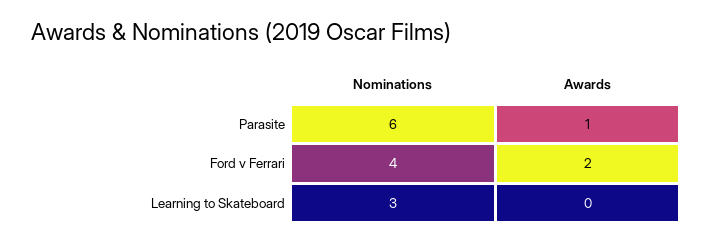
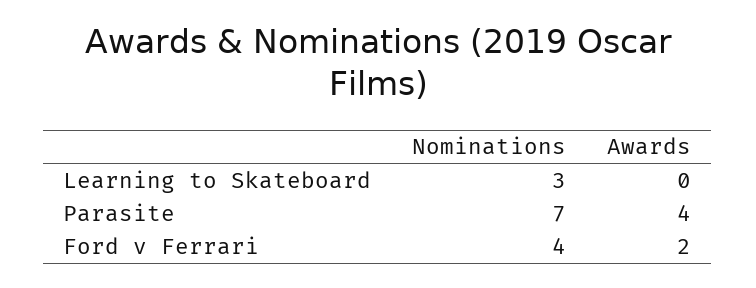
Nominations, Parasite: 6 -> 7
Awards, Parasite: 1 -> 4

